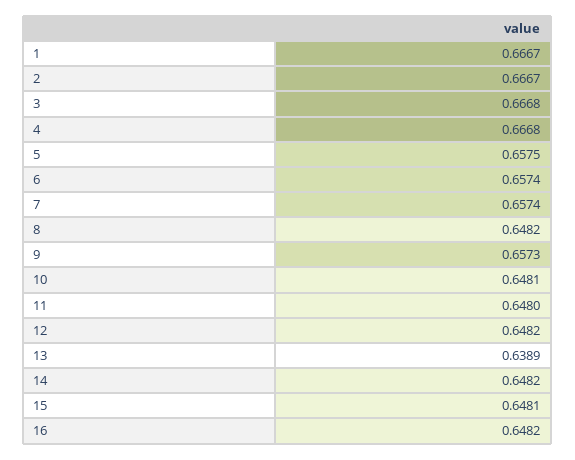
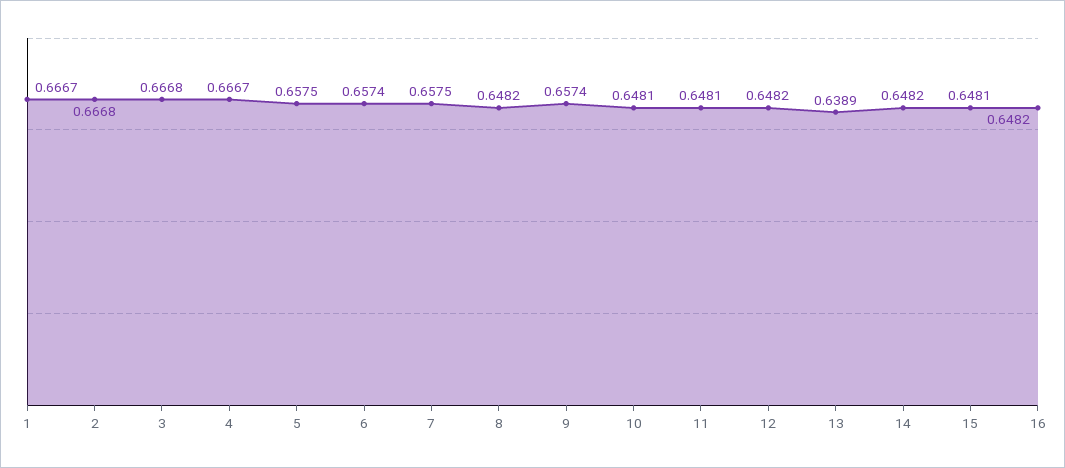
2: 0.6667 -> 0.6668
4: 0.6668 -> 0.6667
7: 0.6574 -> 0.6575
9: 0.6573 -> 0.6574
11: 0.648 -> 0.6481

